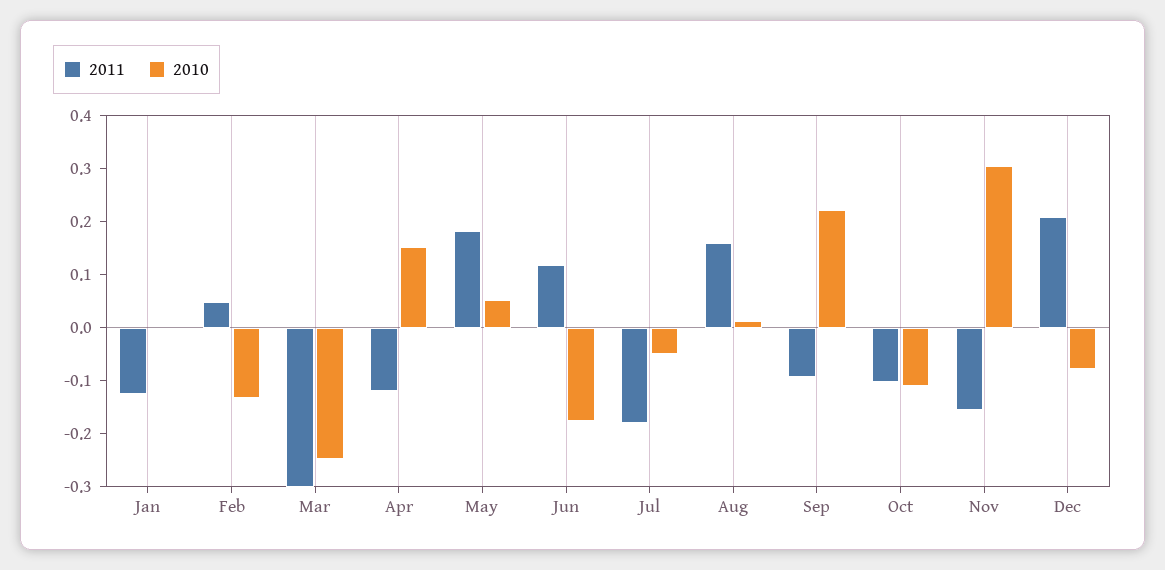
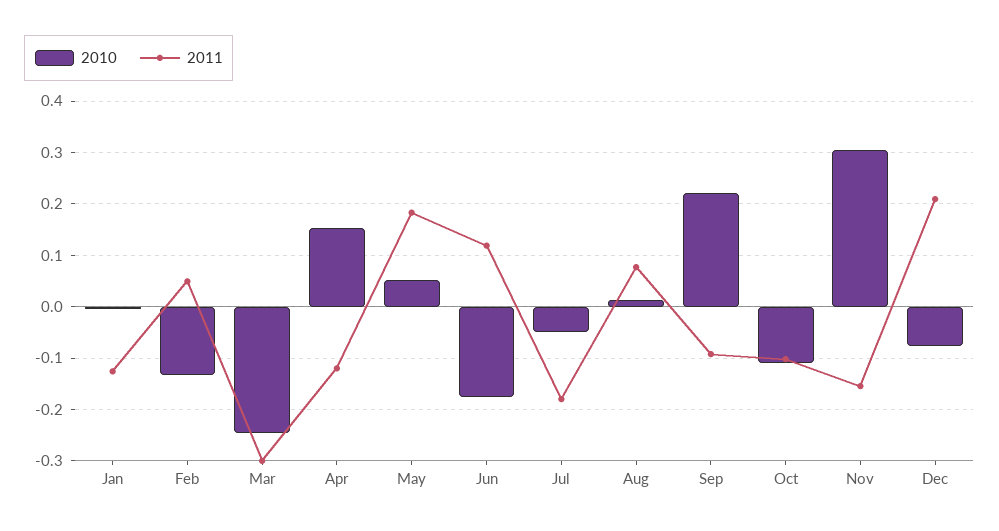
2011, Aug: 0.16 -> 0.08

